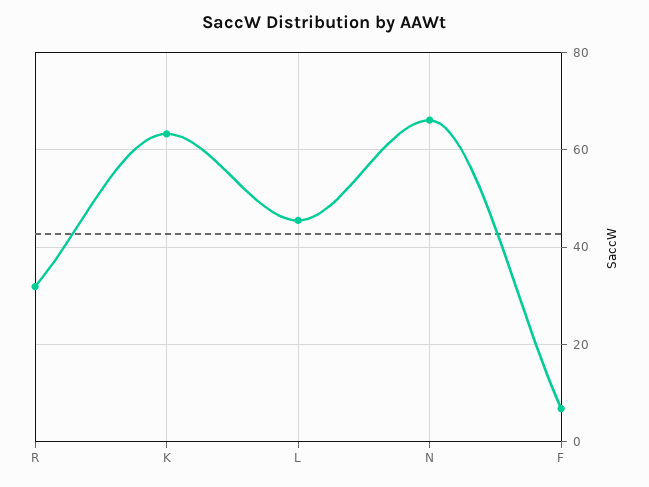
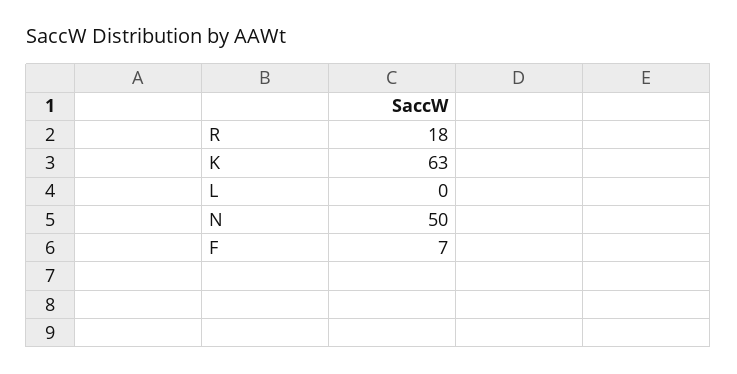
R: 32 -> 18
L: 46 -> 0
N: 66 -> 50

